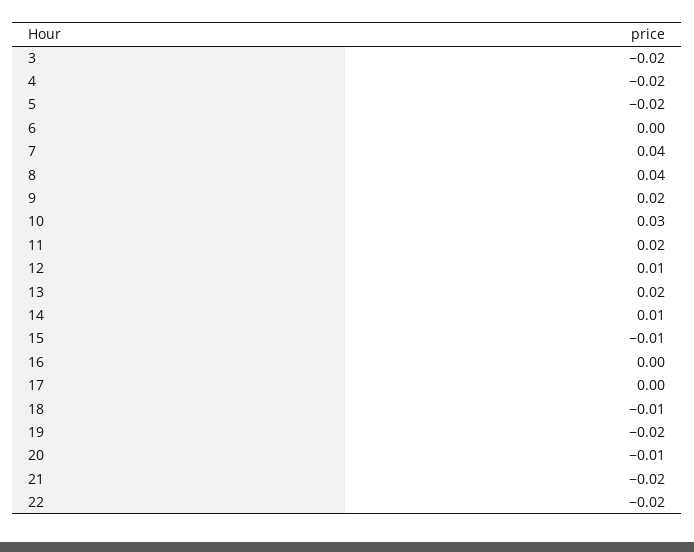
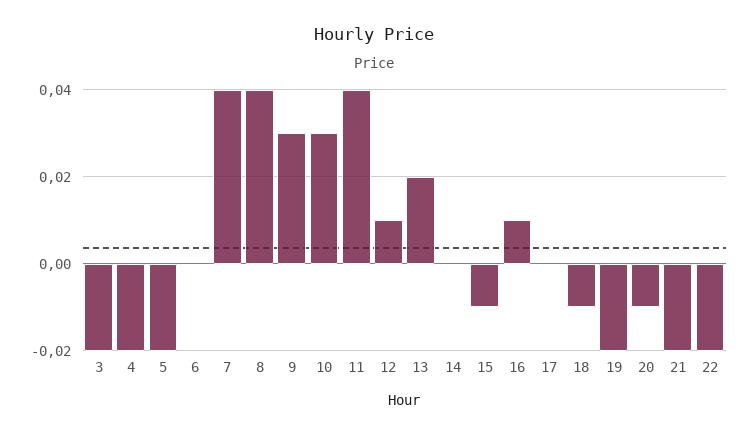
9: 0.02 -> 0.03
11: 0.02 -> 0.04
14: 0.01 -> 0
16: 0 -> 0.01

